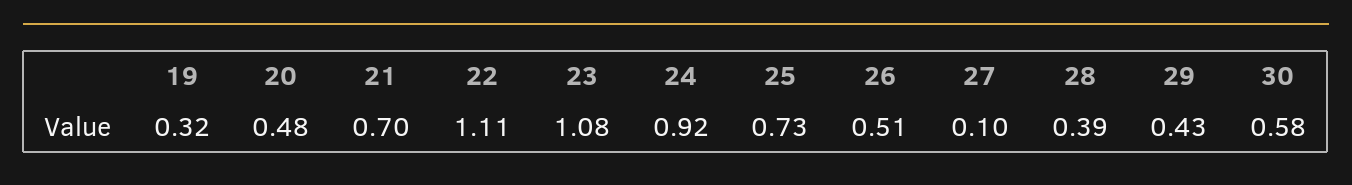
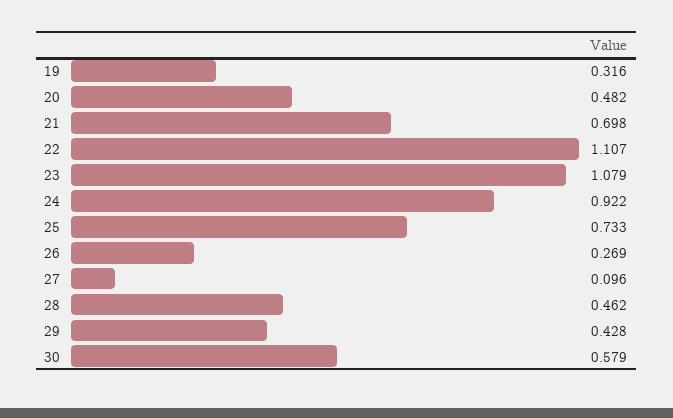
26: 0.51 -> 0.269
28: 0.39 -> 0.462

